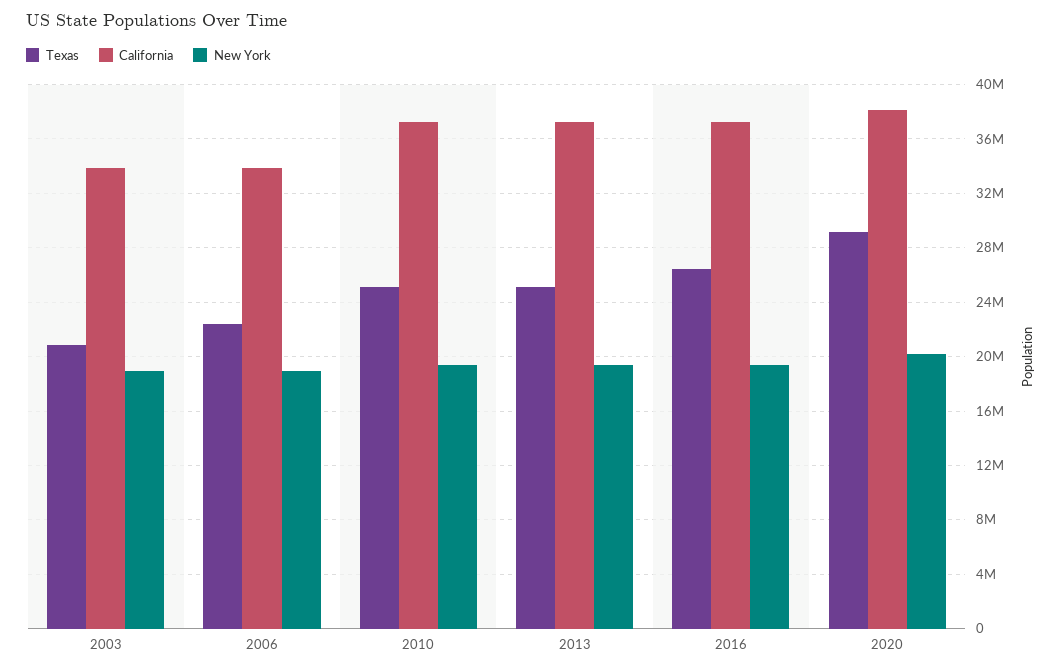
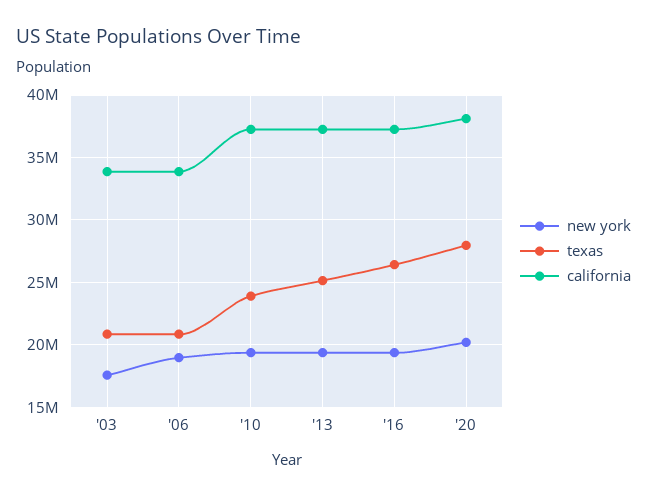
New York, 2003: 19000000 -> 17500000
Texas, 2006: 22500000 -> 21000000
Texas, 2010: 25000000 -> 24000000
Texas, 2020: 29000000 -> 28000000

